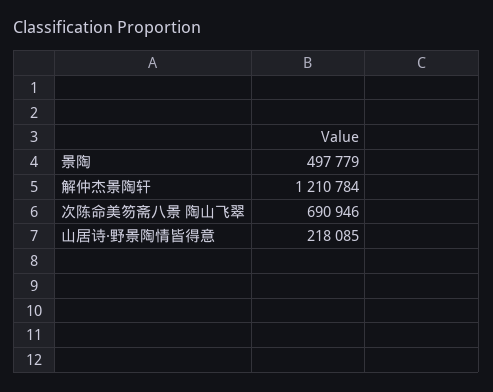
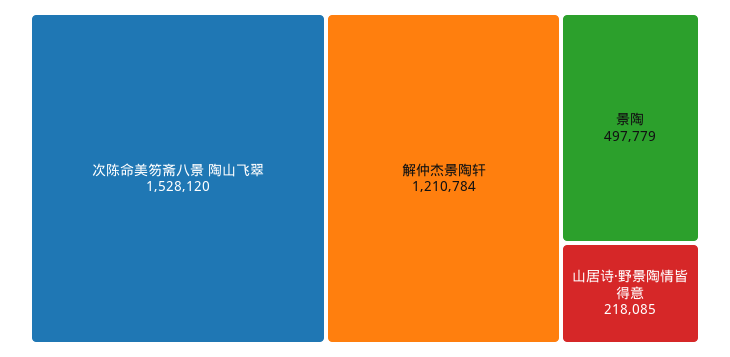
次陈命美笏斋八景 陶山飞翠: 690946 -> 1528120

